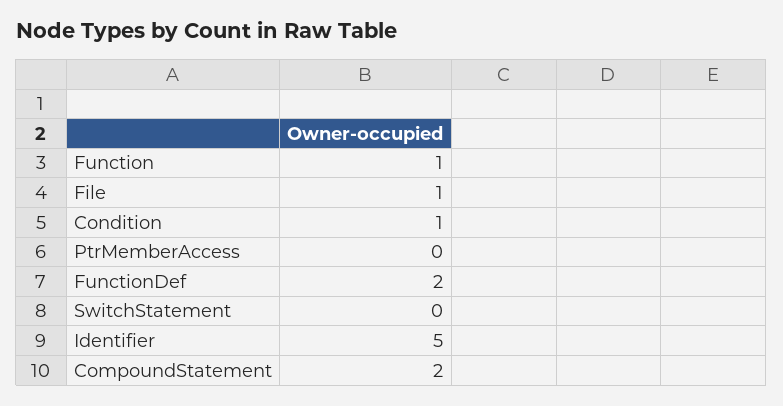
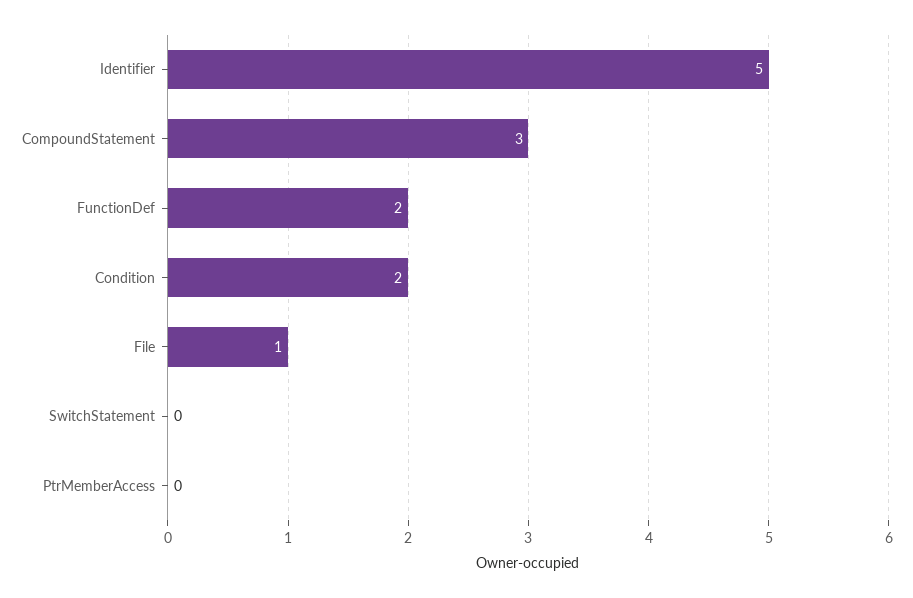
Function: 1 -> none
Condition: 1 -> 2
CompoundStatement: 2 -> 3

